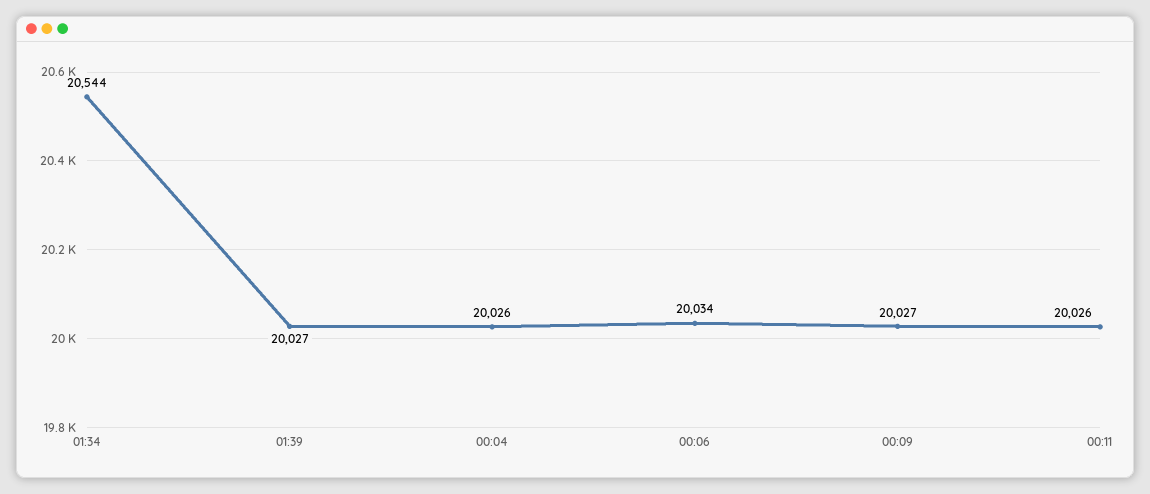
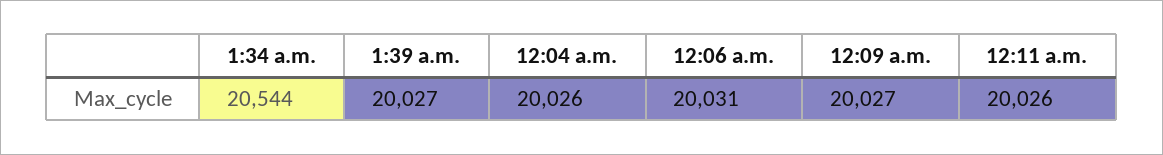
00:06: 20034 -> 20031

